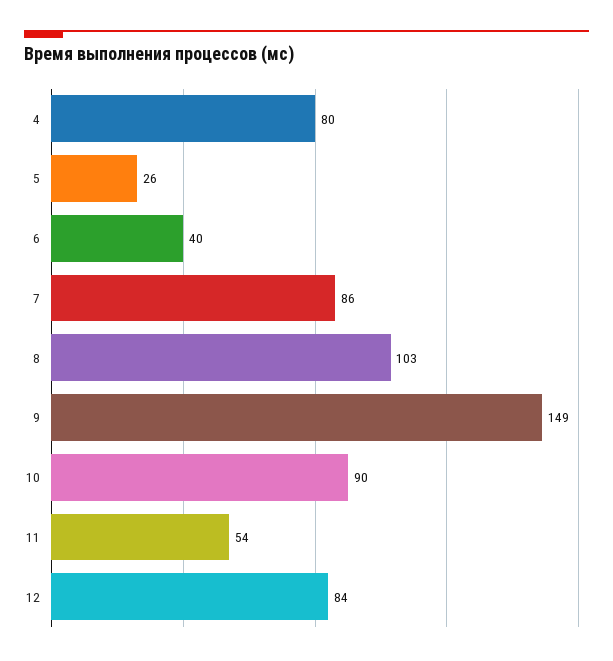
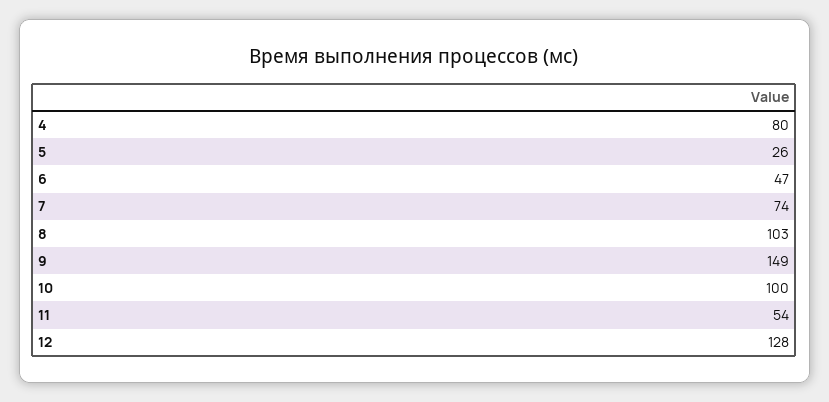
6: 40 -> 47
7: 86 -> 74
10: 90 -> 100
12: 84 -> 128

